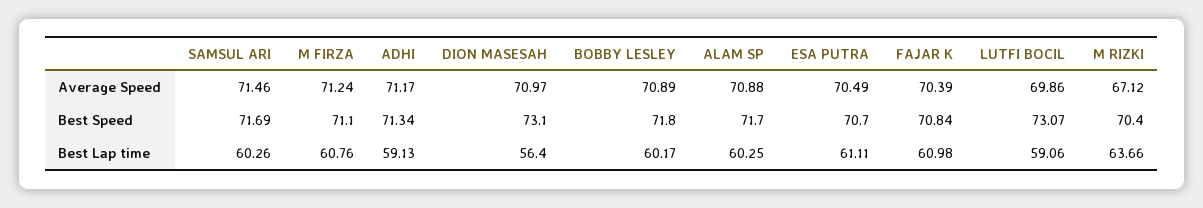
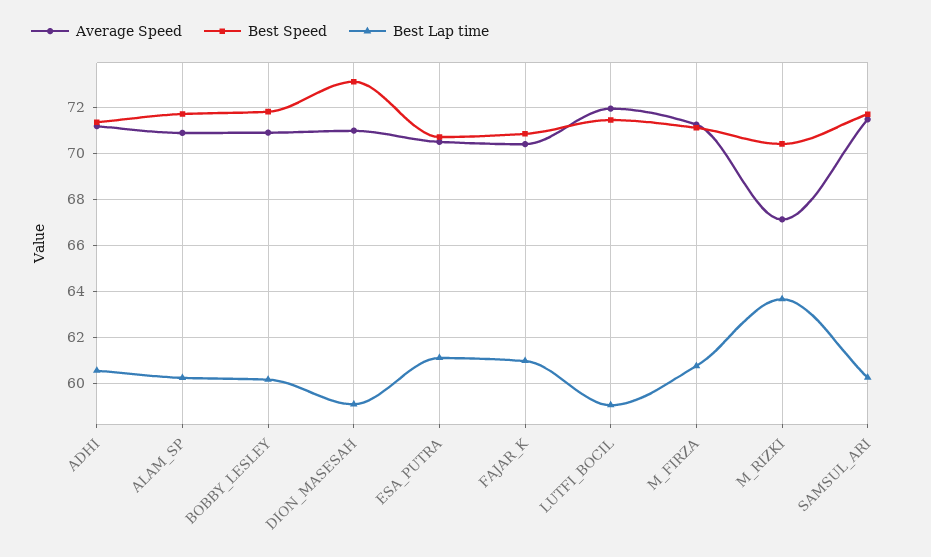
Average Speed, LUTFI BOCIL: 69.86 -> 72
Best Speed, LUTFI BOCIL: 73.07 -> 71.5
Best Lap time, ADHI: 59.13 -> 60.5
Best Lap time, DION MASESAH: 56.4 -> 59

